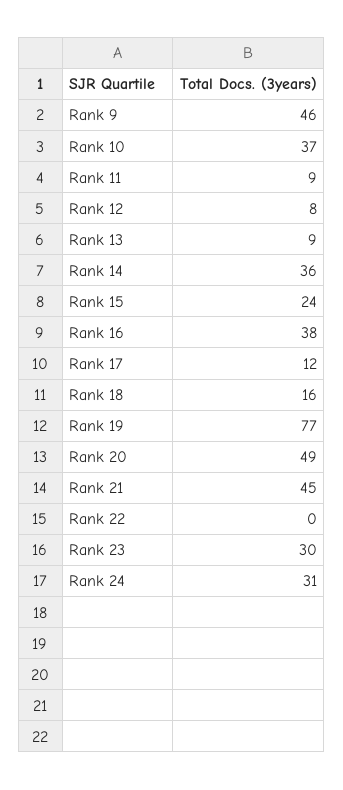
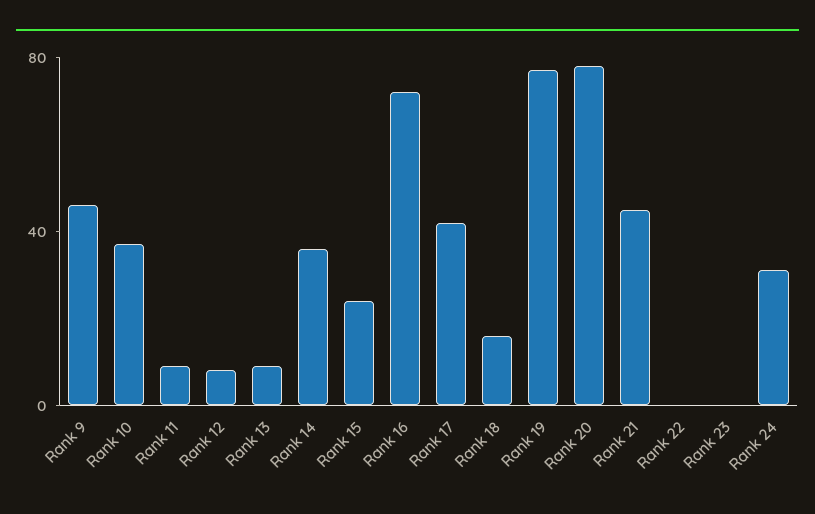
Rank 16: 38 -> 70
Rank 17: 12 -> 40
Rank 20: 49 -> 80
Rank 23: 30 -> 0

